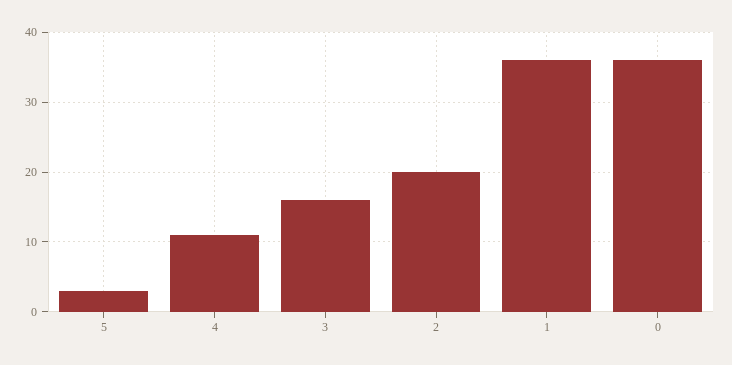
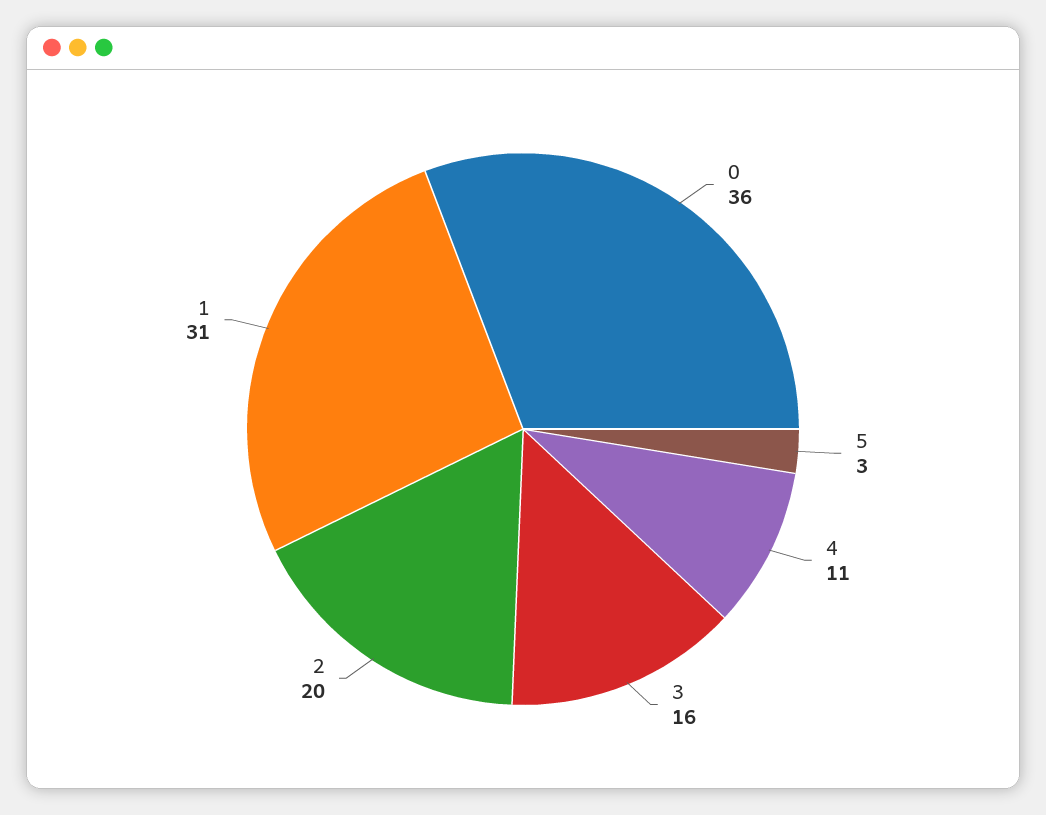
1: 36 -> 31

